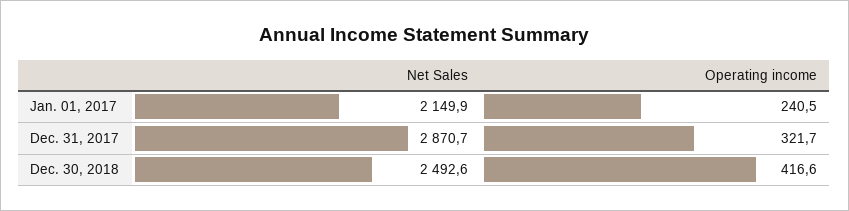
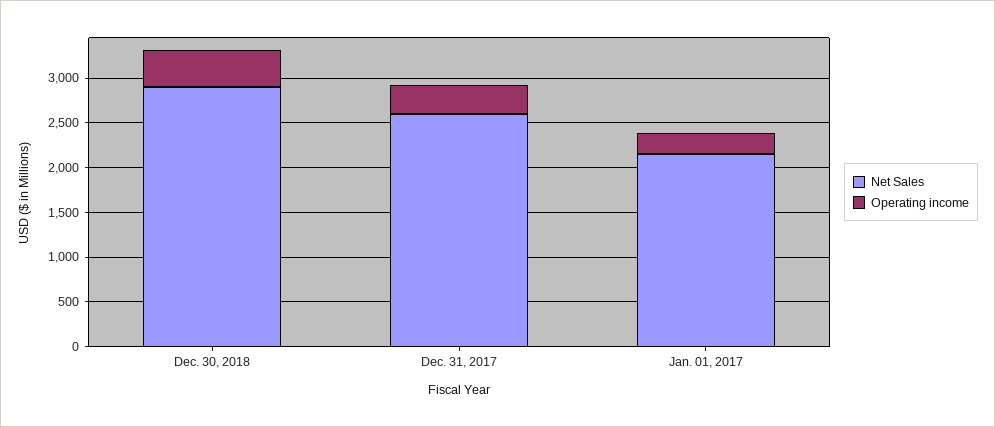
Net Sales, Dec. 31, 2017: 2870.7 -> 2600
Net Sales, Dec. 30, 2018: 2492.6 -> 2900

